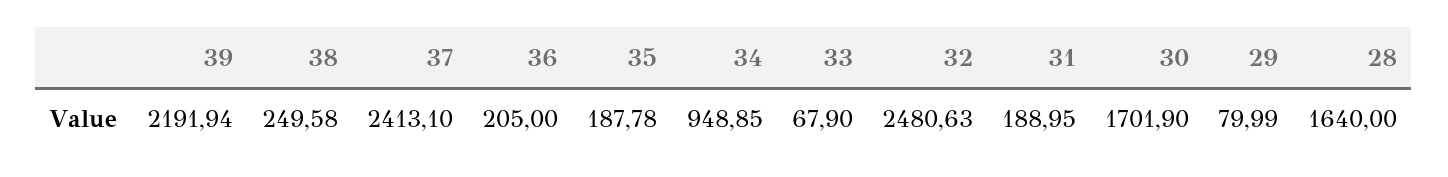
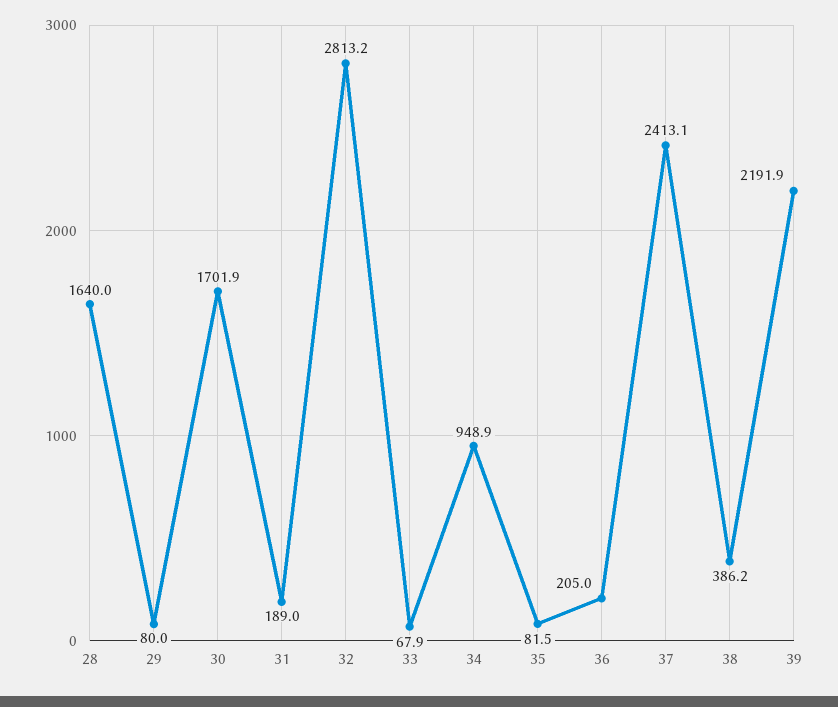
38: 249.58 -> 386.2
35: 187.78 -> 81.5
32: 2480.63 -> 2813.2

